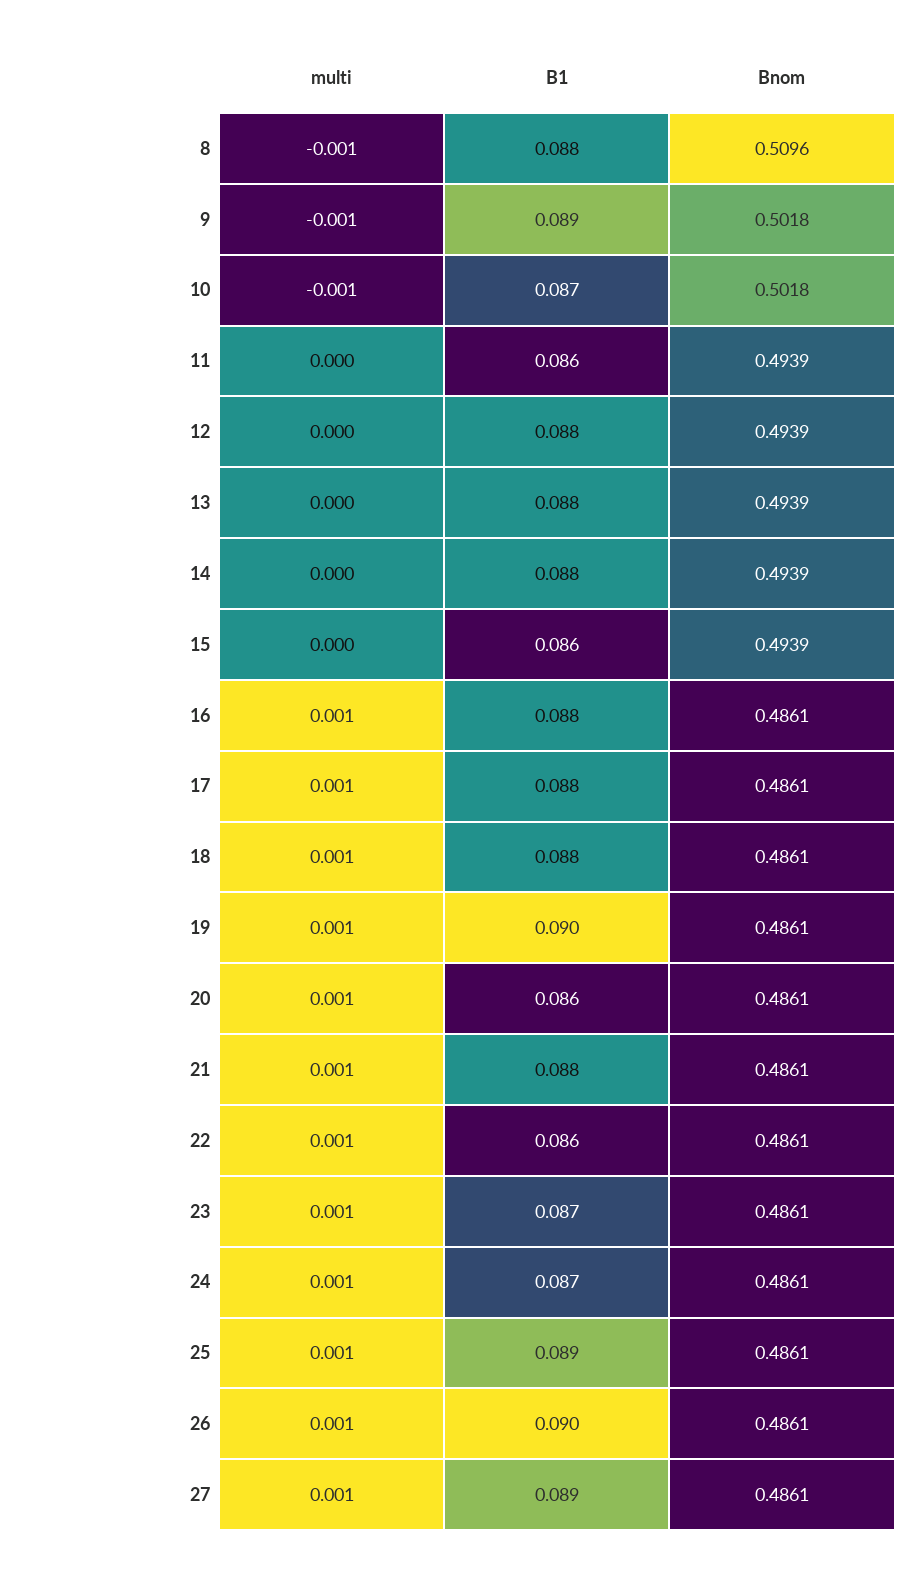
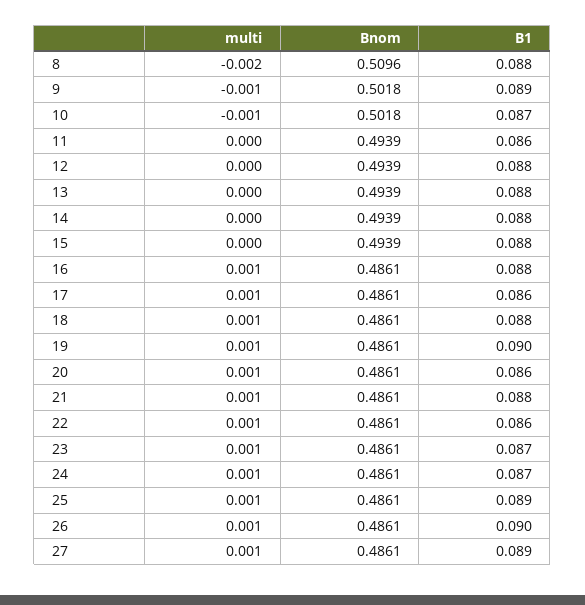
multi, 8: -0.001 -> -0.002
B1, 15: 0.086 -> 0.088
B1, 17: 0.088 -> 0.086

